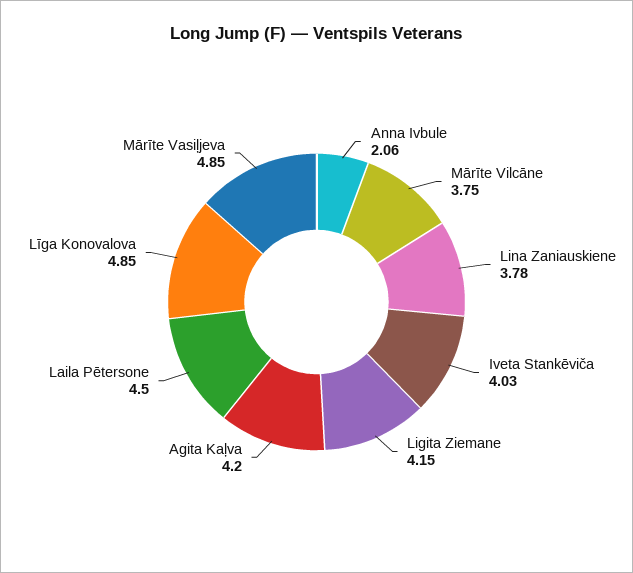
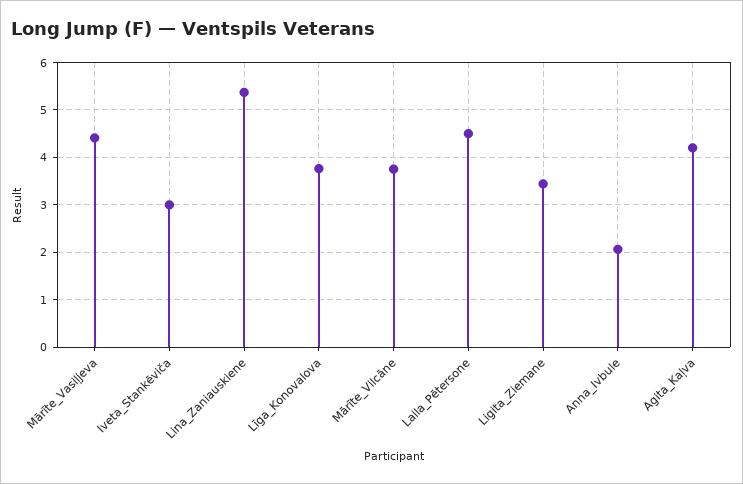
Lina Zaniauskiene: 3.78 -> 5.4
Iveta Stankēviča: 4.03 -> 3
Ligita Ziemane: 4.15 -> 3.4
Līga Konovalova: 4.85 -> 3.8
Mārīte Vasiļjeva: 4.85 -> 4.4

